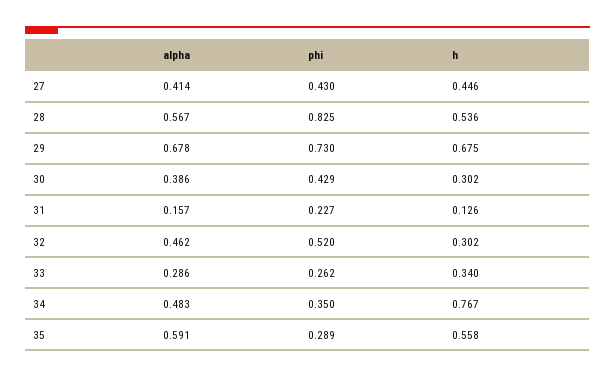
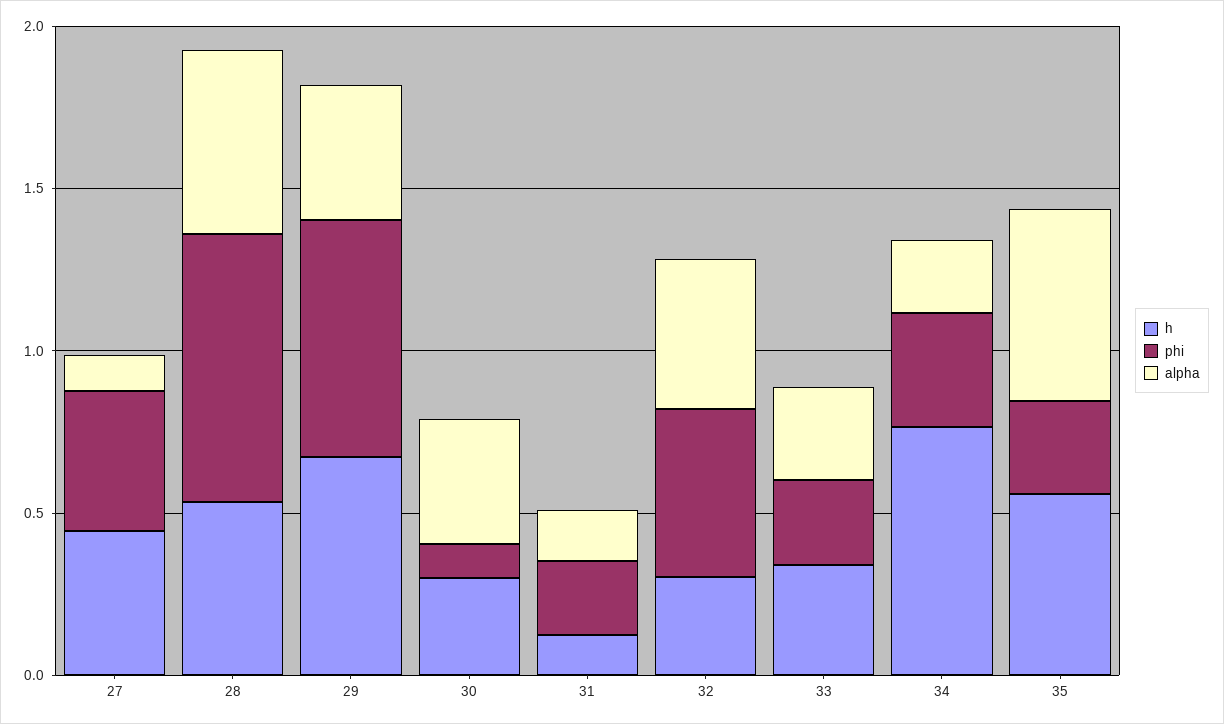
alpha, 27: 0.414 -> 0.1
alpha, 29: 0.678 -> 0.4
phi, 30: 0.429 -> 0.1
alpha, 34: 0.483 -> 0.2

